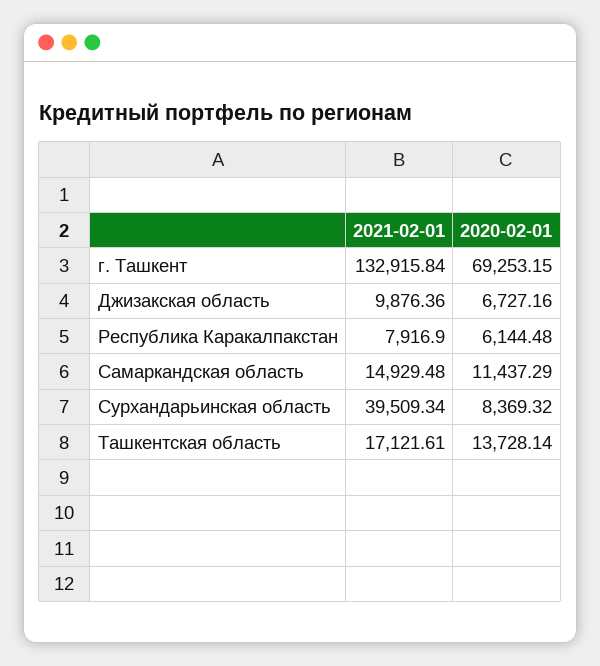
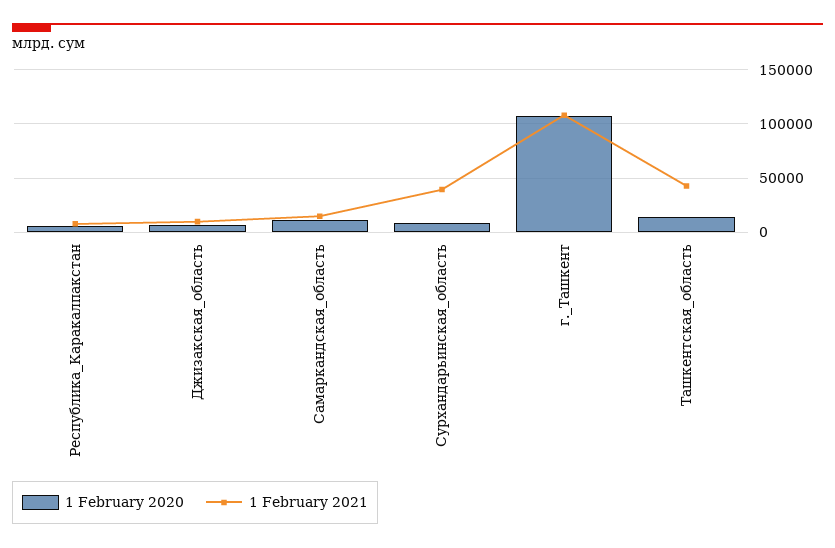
2021-02-01, г. Ташкент: 132915.84 -> 110000
2020-02-01, г. Ташкент: 69253.15 -> 110000
2021-02-01, Ташкентская область: 17121.61 -> 40000

